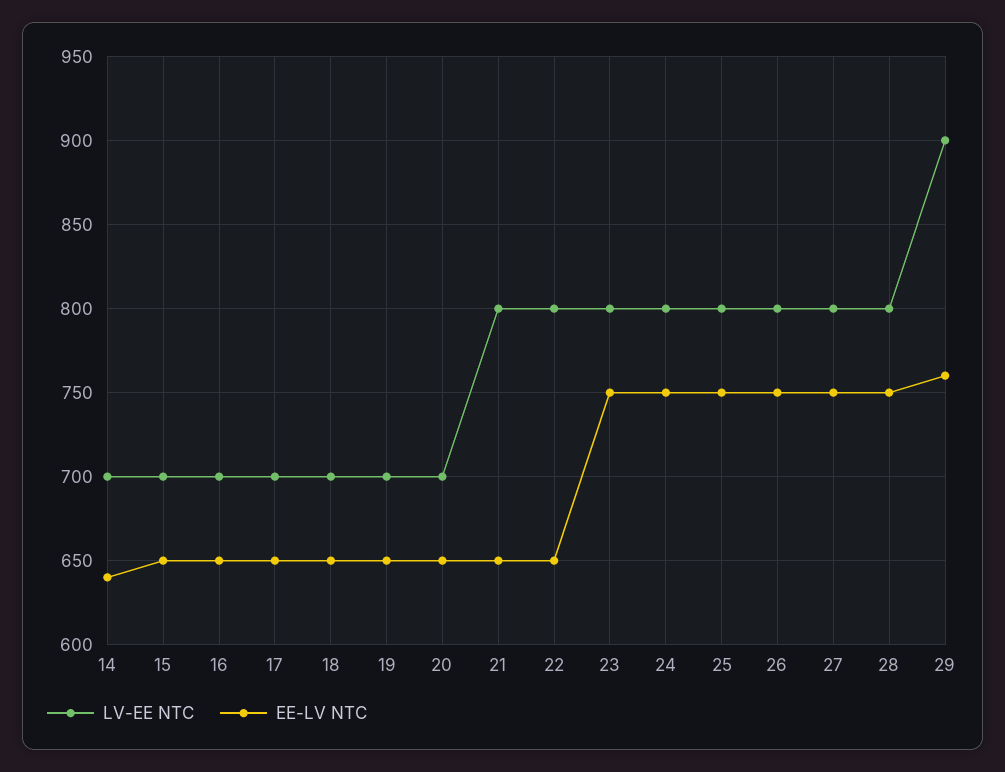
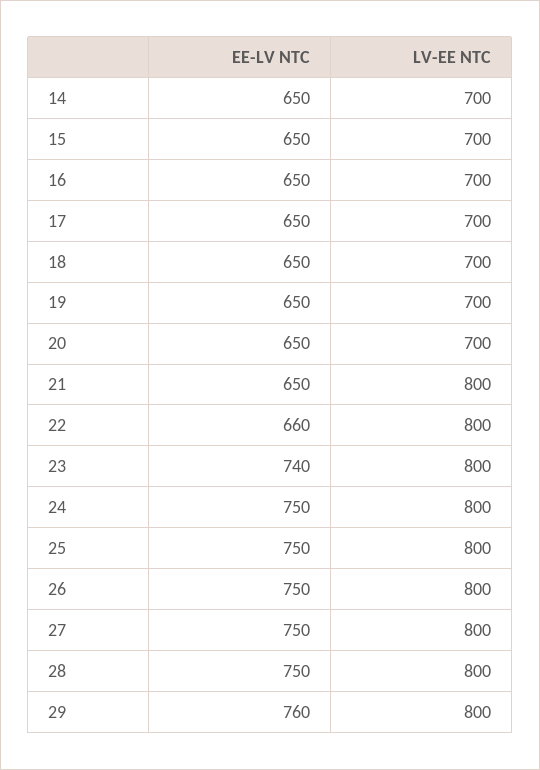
EE-LV NTC, 14: 640 -> 650
EE-LV NTC, 22: 650 -> 660
EE-LV NTC, 23: 750 -> 740
LV-EE NTC, 29: 900 -> 800

